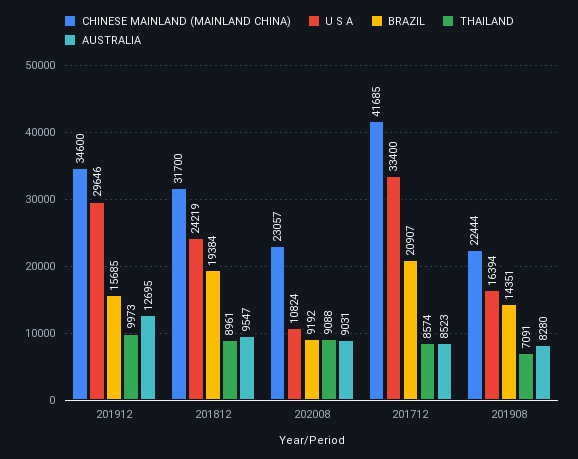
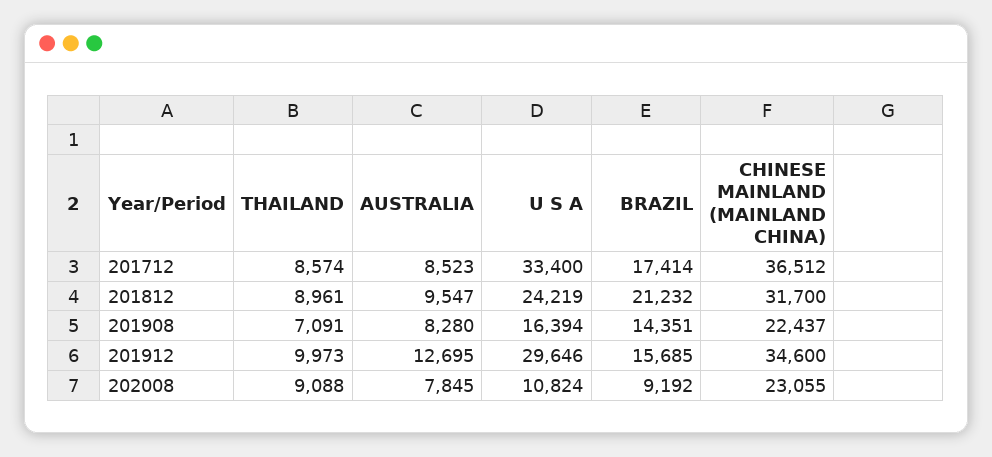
BRAZIL, 201812: 19384 -> 21232
CHINESE MAINLAND (MAINLAND CHINA), 202008: 23057 -> 23055
AUSTRALIA, 202008: 9031 -> 7845
CHINESE MAINLAND (MAINLAND CHINA), 201712: 41685 -> 36512
BRAZIL, 201712: 20907 -> 17414
CHINESE MAINLAND (MAINLAND CHINA), 201908: 22444 -> 22437

